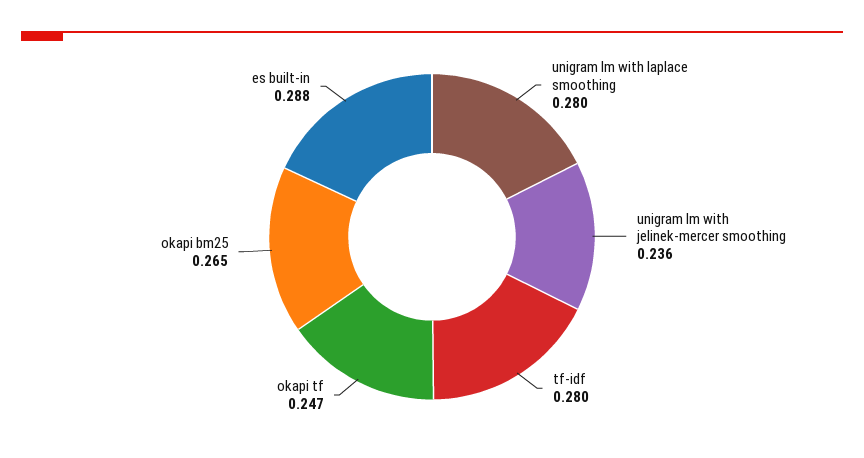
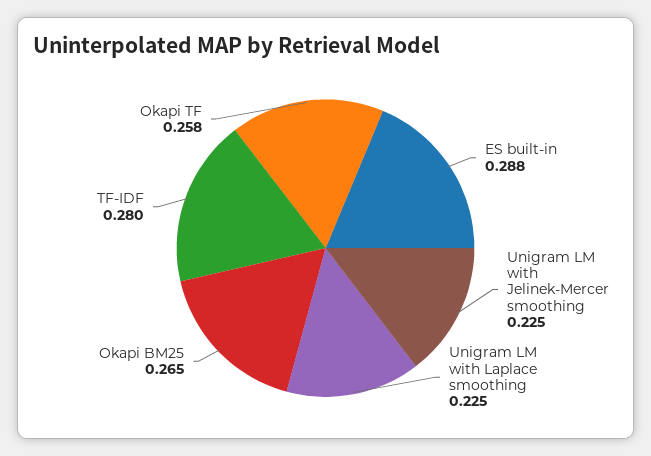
unigram lm with laplace smoothing: 0.28 -> 0.225
unigram lm with jelinek-mercer smoothing: 0.236 -> 0.225
okapi tf: 0.247 -> 0.258

